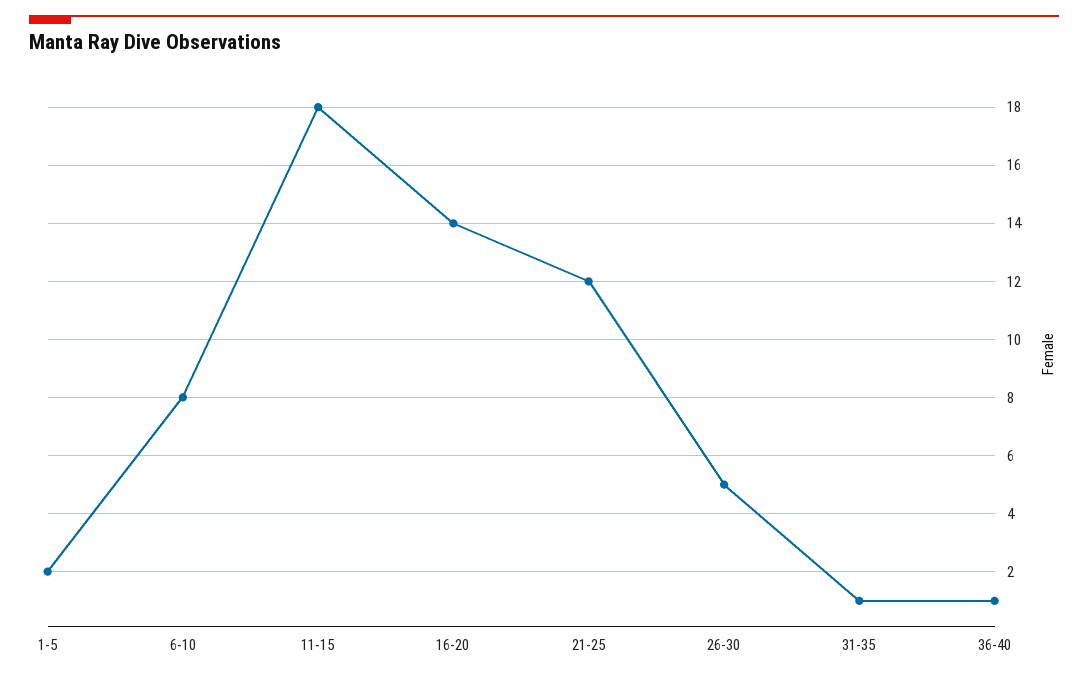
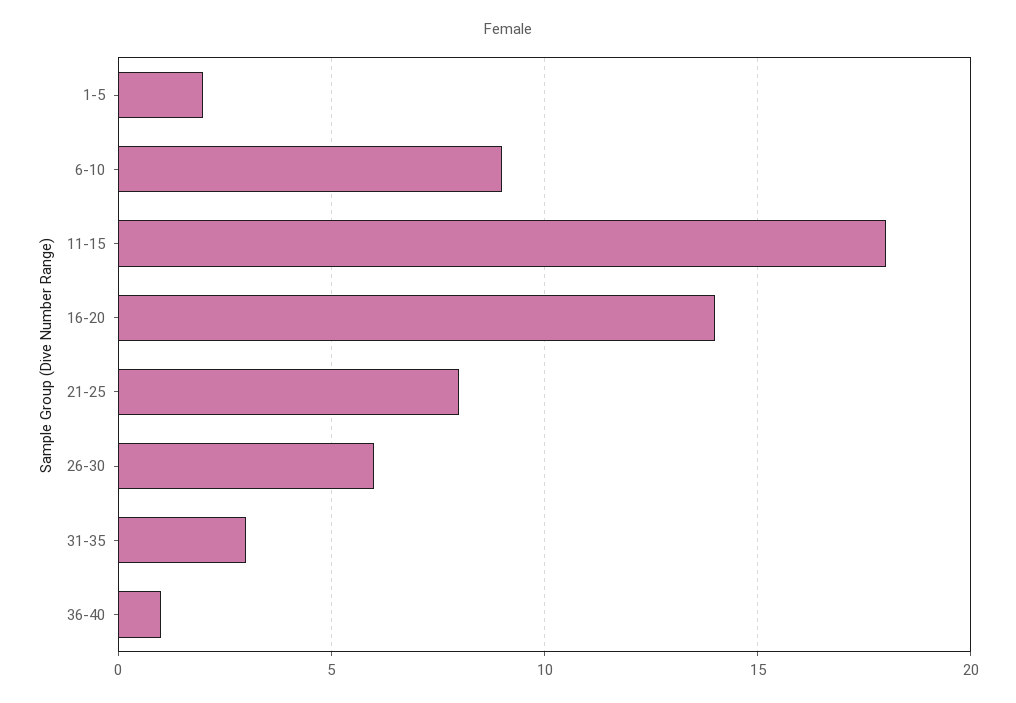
6-10: 8 -> 9
21-25: 12 -> 8
26-30: 5 -> 6
31-35: 1 -> 3

